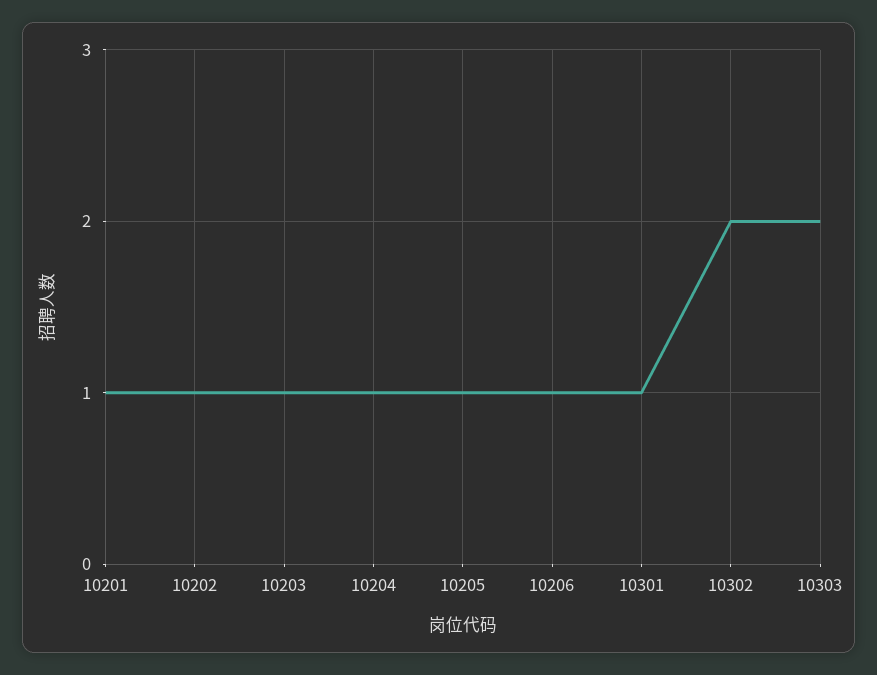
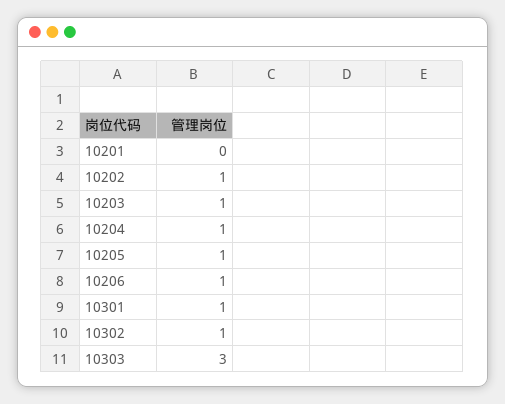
10201: 1 -> 0
10302: 2 -> 1
10303: 2 -> 3

